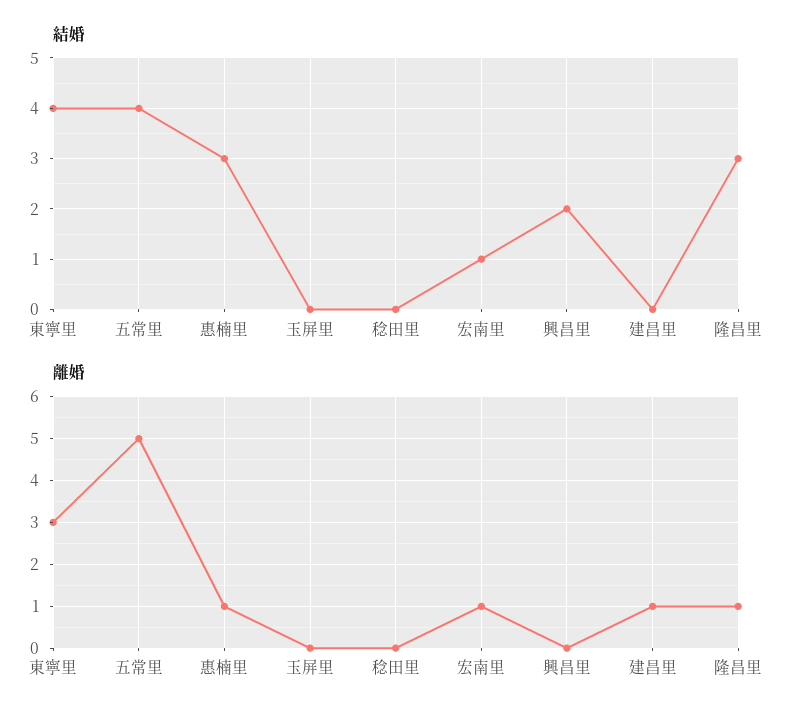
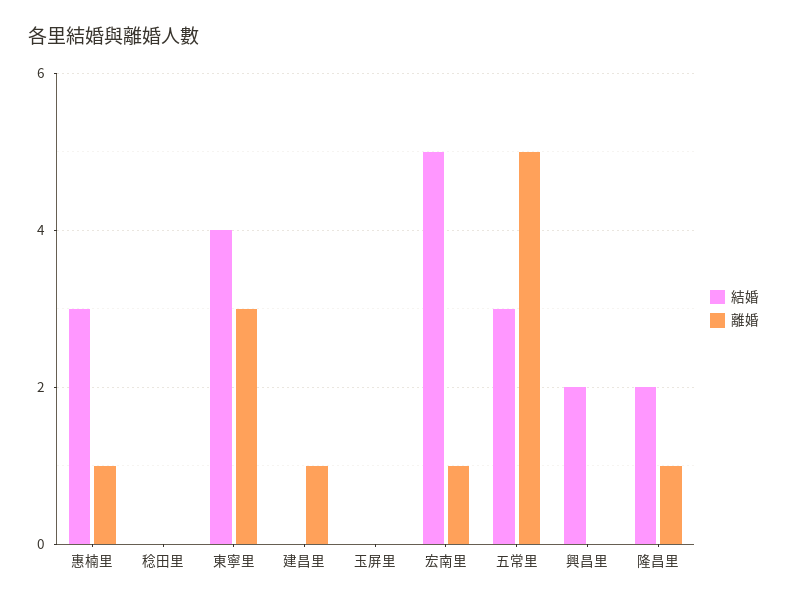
結婚, 五常里: 4 -> 3
結婚, 宏南里: 1 -> 5
結婚, 隆昌里: 3 -> 2

